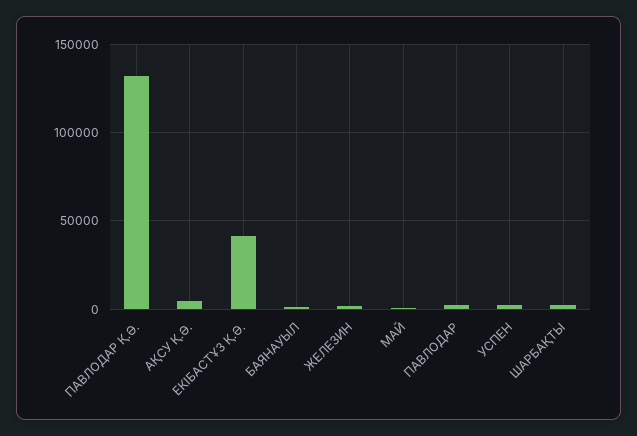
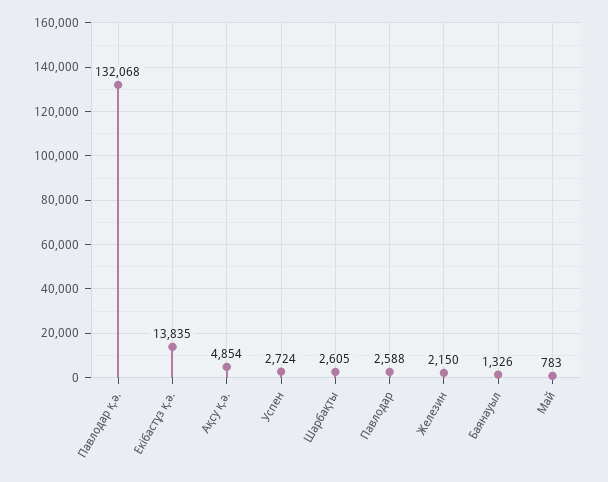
ЕКІБАСТҰЗ Қ.Ә.: 40000 -> 13835

